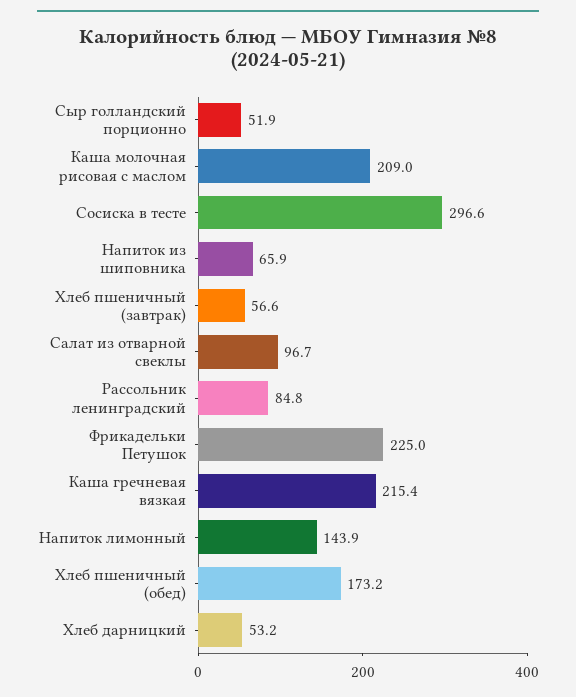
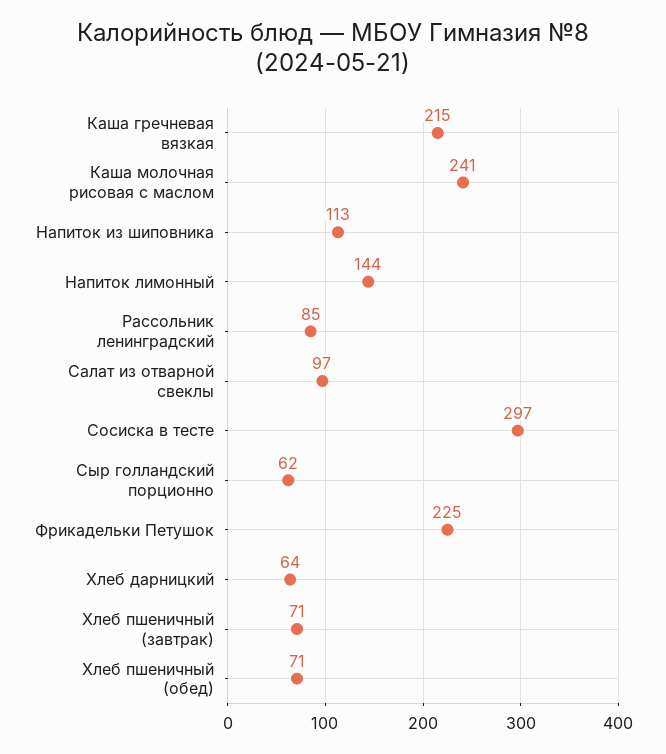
Сыр голландский порционно: 51.9 -> 62
Каша молочная рисовая с маслом: 209 -> 241
Напиток из шиповника: 65.9 -> 113
Хлеб пшеничный (завтрак): 56.6 -> 71
Хлеб пшеничный (обед): 173.2 -> 71
Хлеб дарницкий: 53.2 -> 64

